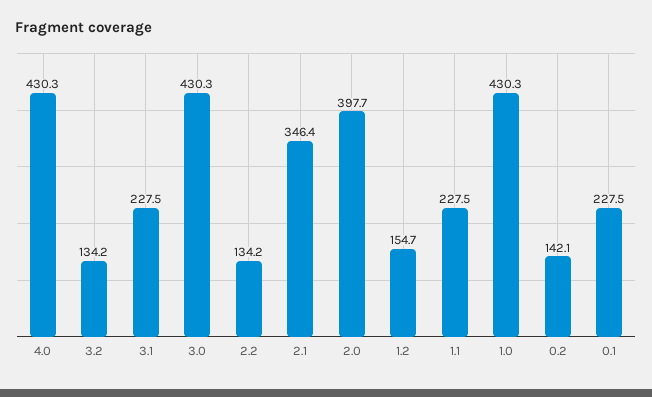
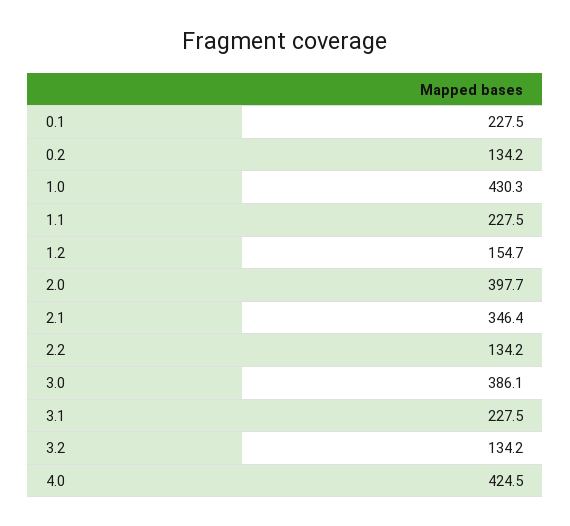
4.0: 430.3 -> 424.5
3.0: 430.3 -> 386.1
0.2: 142.1 -> 134.2

